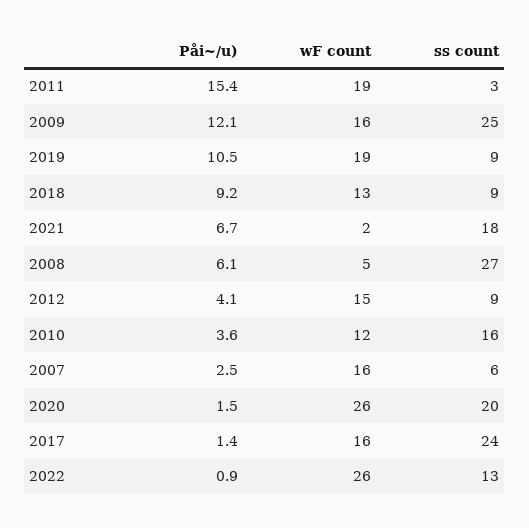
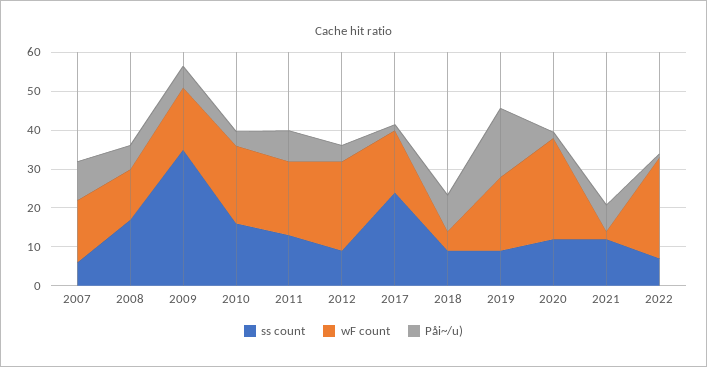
Påi~/u), 2011: 15.4 -> 7.5
ss count, 2011: 3 -> 12.5
Påi~/u), 2009: 12.1 -> 5
ss count, 2009: 25 -> 35
Påi~/u), 2019: 10.5 -> 17.5
wF count, 2018: 13 -> 5
ss count, 2021: 18 -> 12.5
wF count, 2008: 5 -> 12.5
ss count, 2008: 27 -> 17.5
wF count, 2012: 15 -> 22.5
wF count, 2010: 12 -> 20
Påi~/u), 2007: 2.5 -> 10
ss count, 2020: 20 -> 12.5
ss count, 2022: 13 -> 7.5

